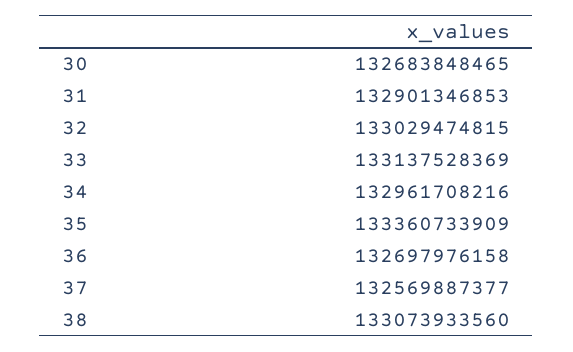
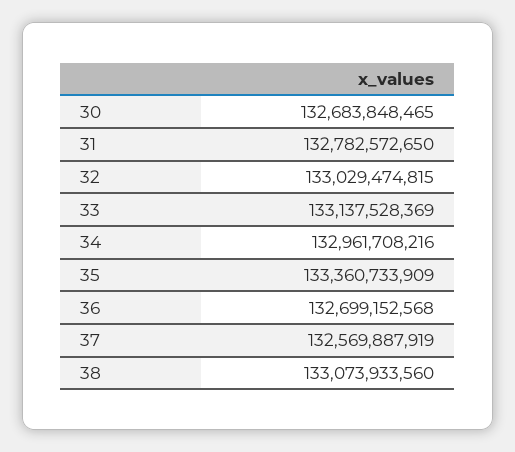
31: 132901346853 -> 132782572650
36: 132697976158 -> 132699152568
37: 132569887377 -> 132569887919

